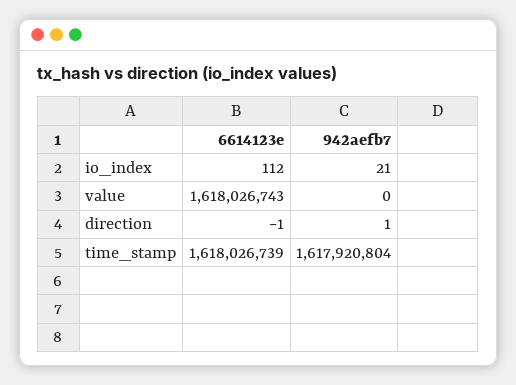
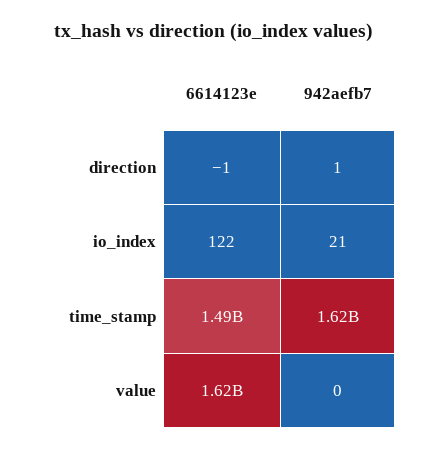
6614123e, io_index: 112 -> 122
6614123e, time_stamp: 1618026739 -> 1490000000

